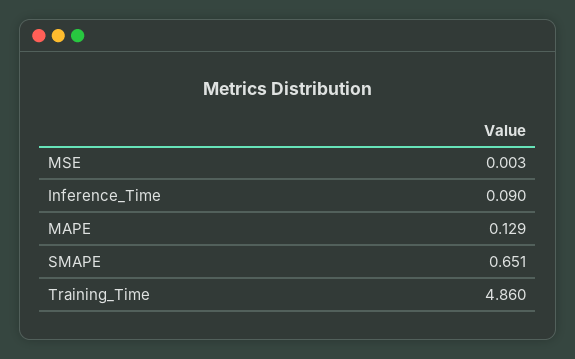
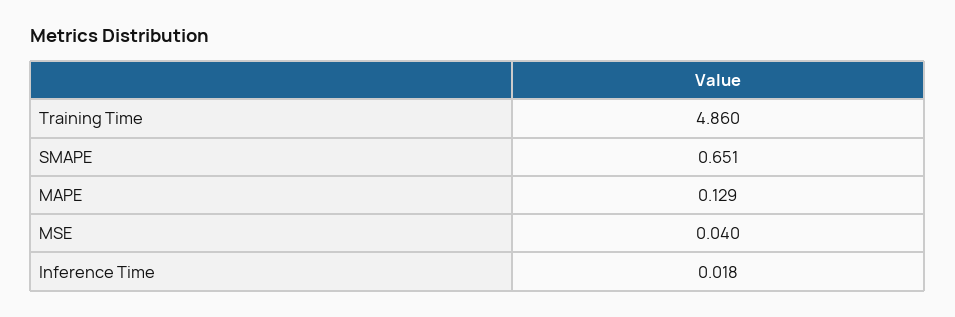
MSE: 0.003 -> 0.04
Inference_Time: 0.09 -> 0.018

